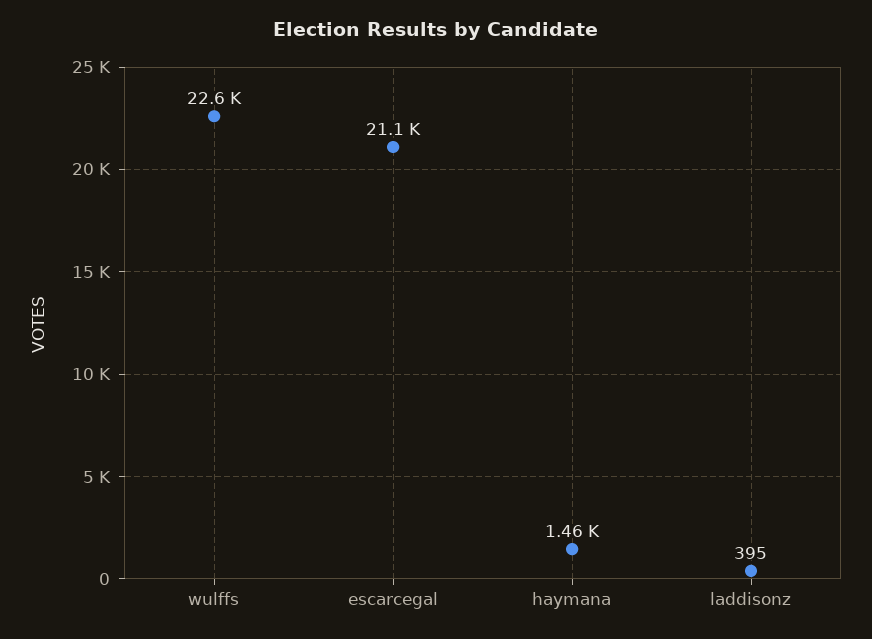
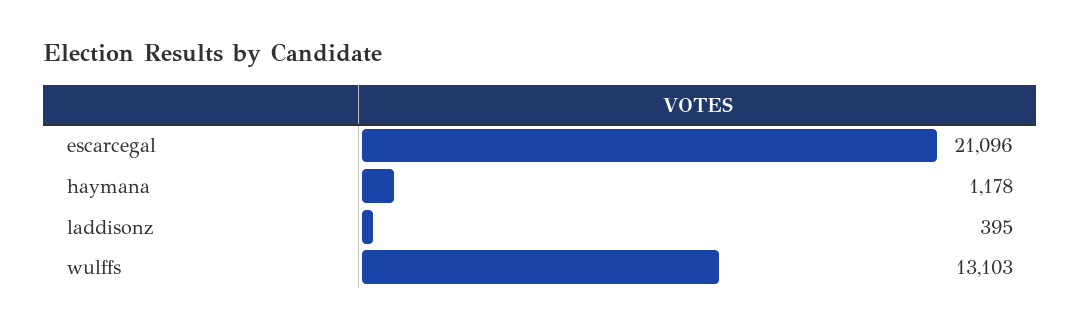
wulffs: 22600 -> 13103
haymana: 1460 -> 1178

